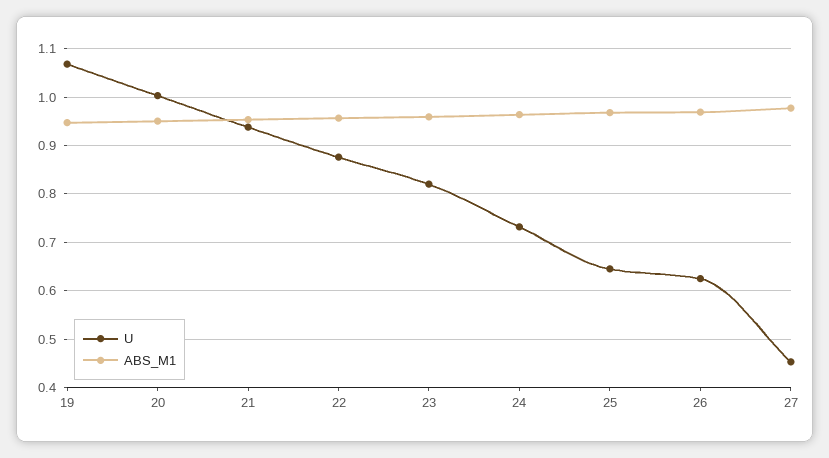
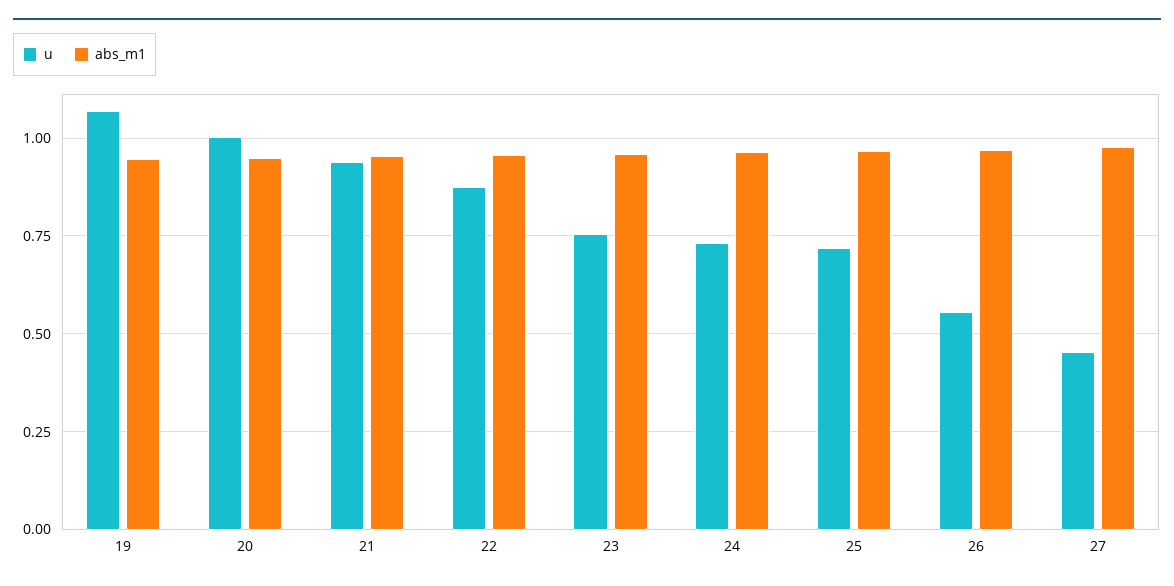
U, 23: 0.82 -> 0.75
U, 25: 0.64 -> 0.725
U, 26: 0.62 -> 0.55

